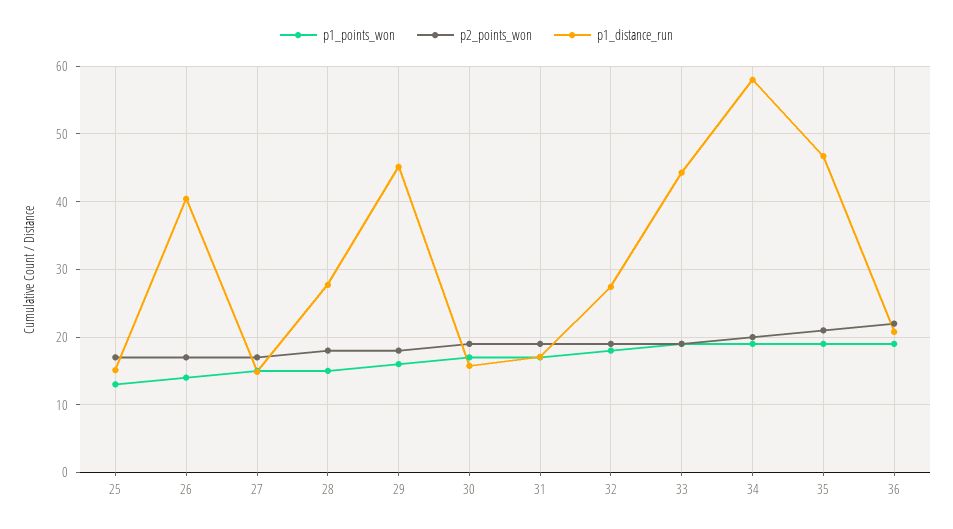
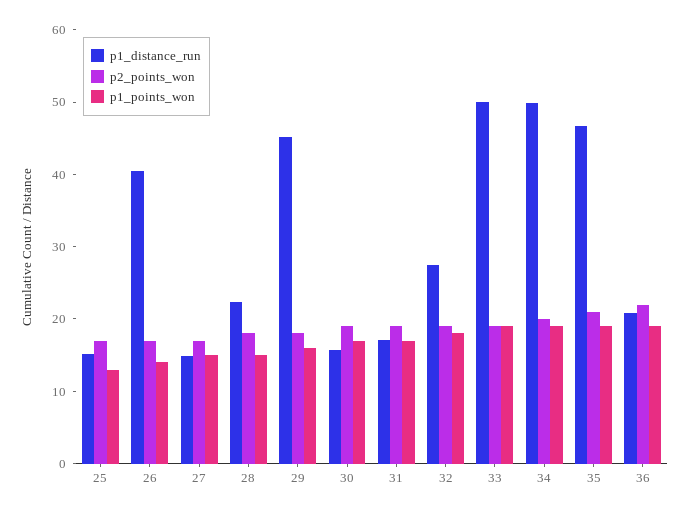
p1_distance_run, 28: 28 -> 22
p1_distance_run, 33: 44 -> 50
p1_distance_run, 34: 58 -> 50

